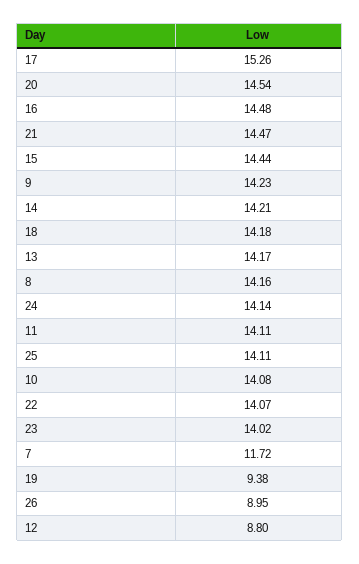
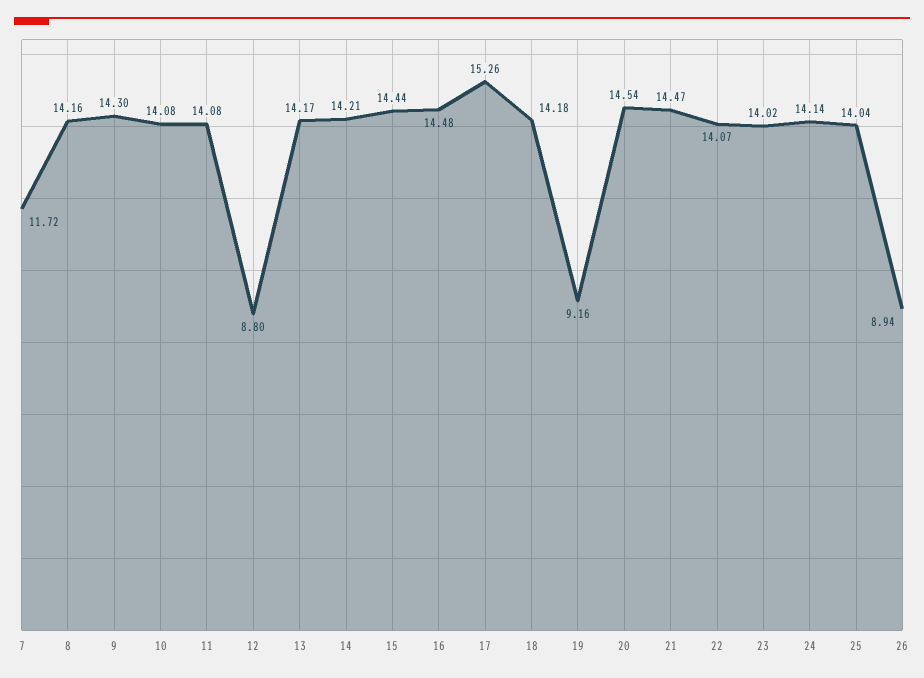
9: 14.23 -> 14.3
11: 14.11 -> 14.08
25: 14.11 -> 14.04
19: 9.38 -> 9.16
26: 8.95 -> 8.94

